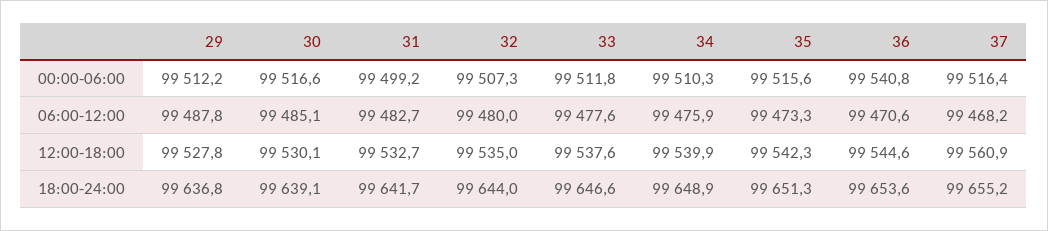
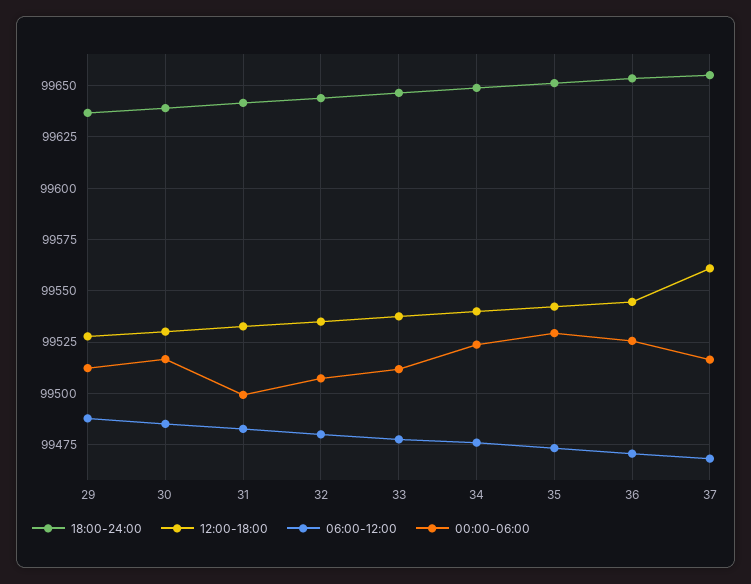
00:00-06:00, 34: 99510.3 -> 99525
00:00-06:00, 35: 99515.6 -> 99530
00:00-06:00, 36: 99540.8 -> 99525

